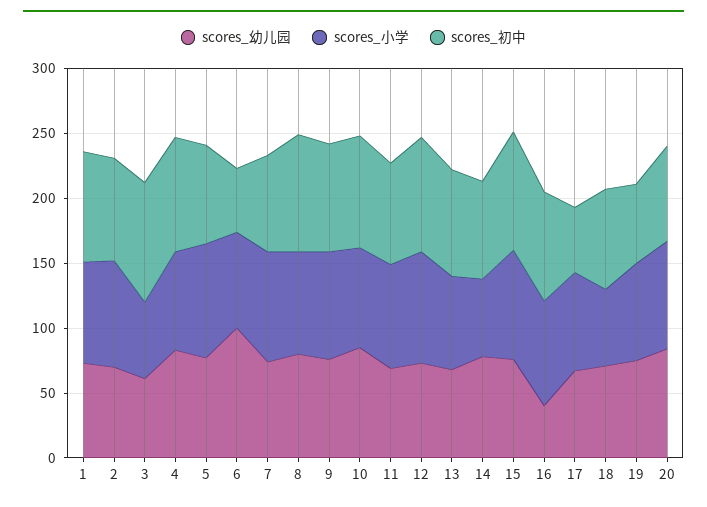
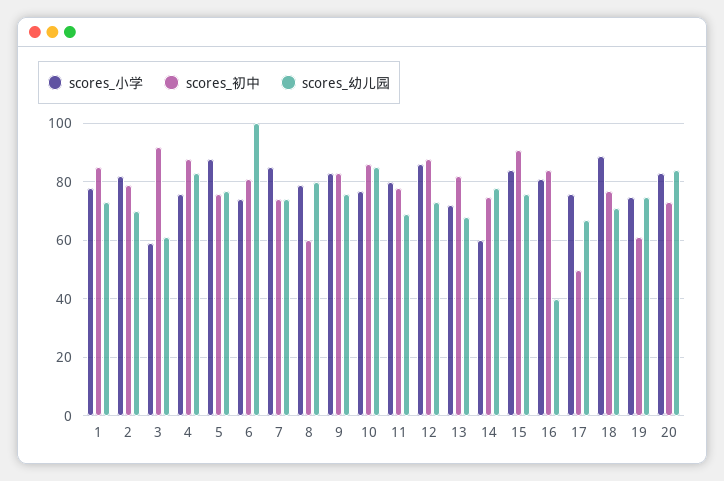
scores_初中, 6: 50 -> 80
scores_初中, 8: 90 -> 60
scores_小学, 18: 60 -> 90

